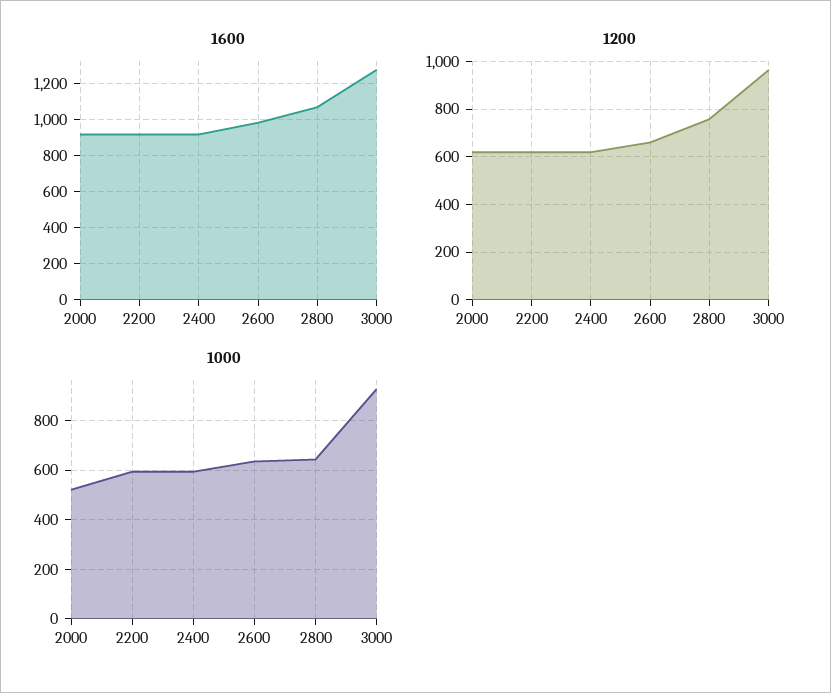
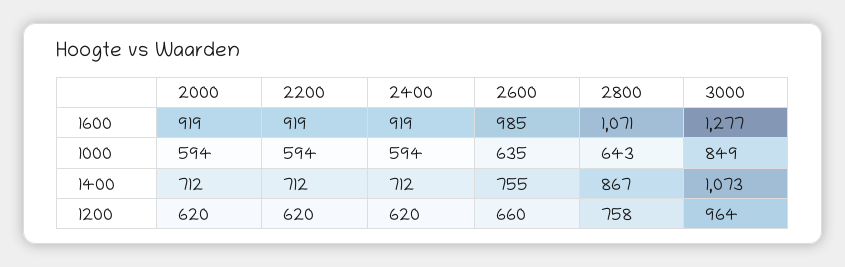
1000, 2000: 525 -> 594
1000, 3000: 925 -> 849
1400, 2000: none -> 712
1400, 2200: none -> 712
1400, 2400: none -> 712
1400, 2600: none -> 755
1400, 2800: none -> 867
1400, 3000: none -> 1073

